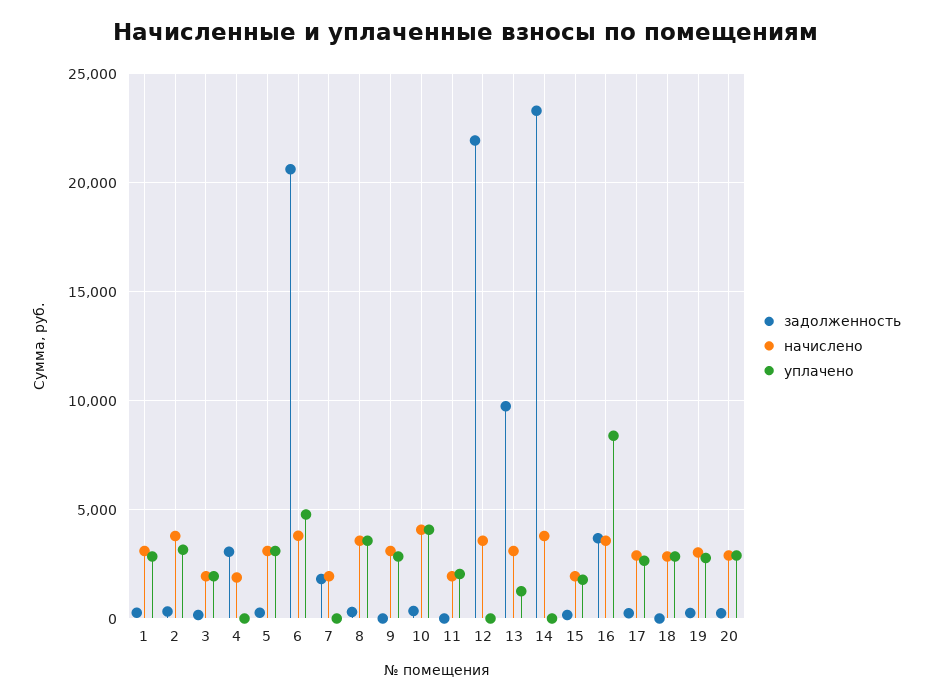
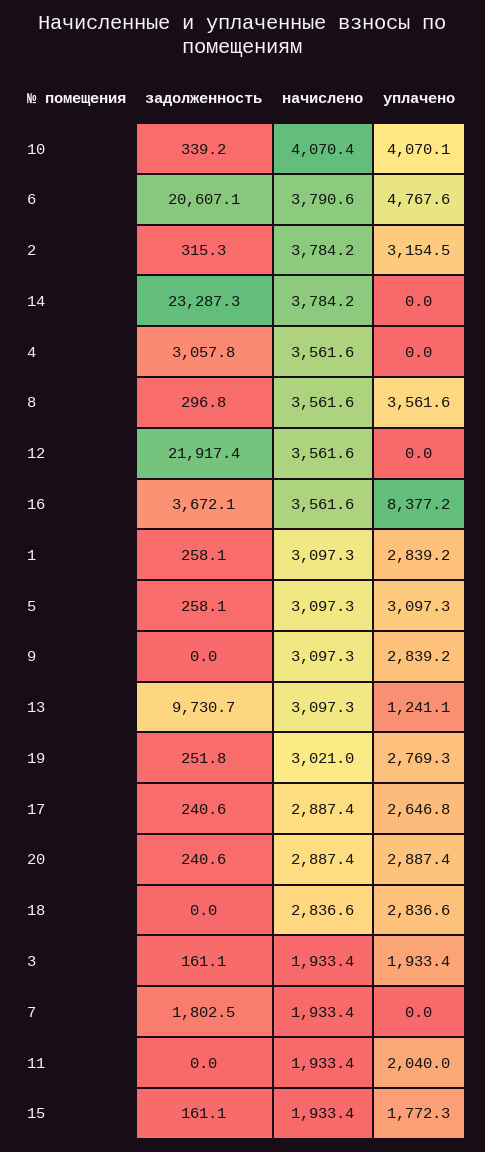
начислено, 4: 2000 -> 3561.6

